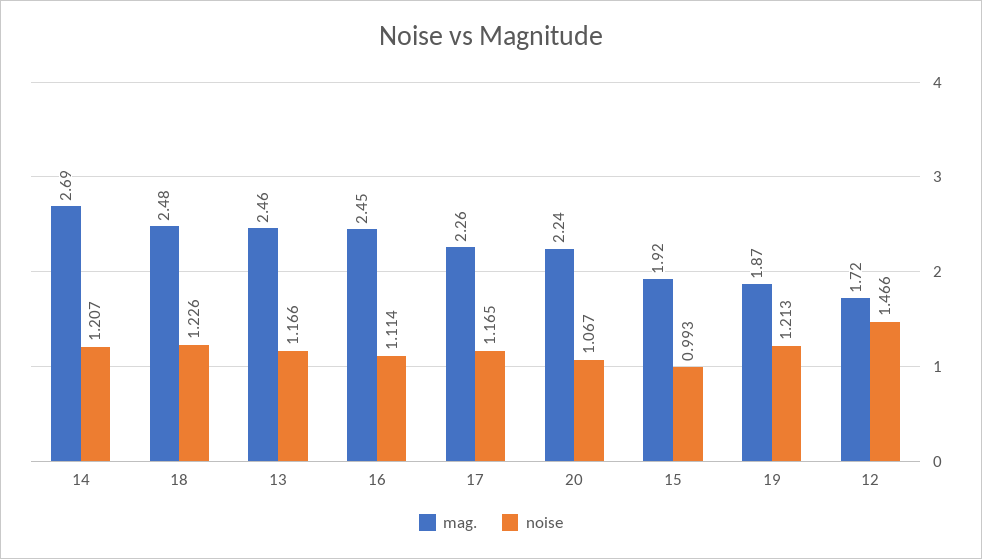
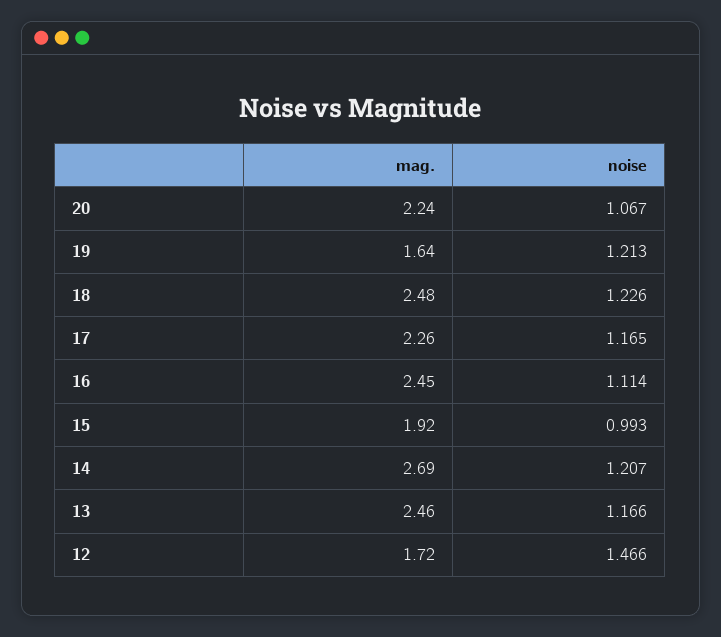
mag., 19: 1.87 -> 1.64

